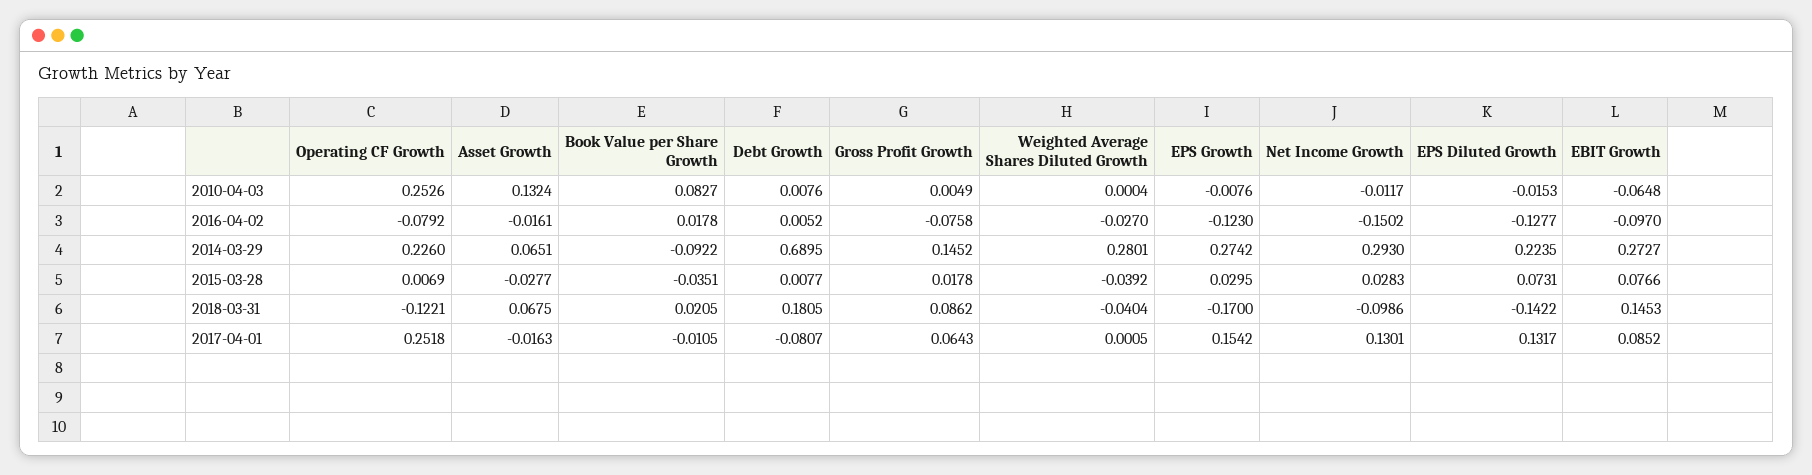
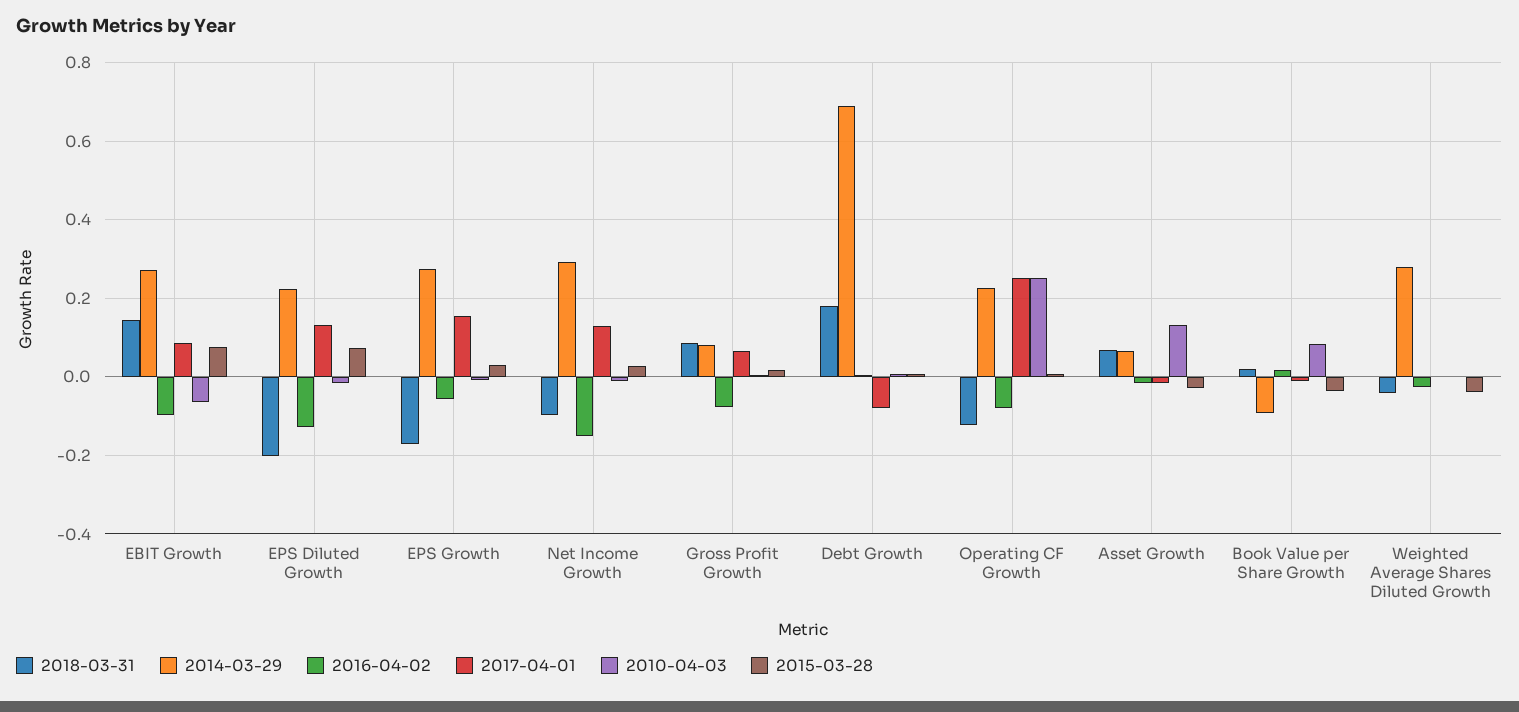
2016-04-02, EPS Growth: -0.123 -> -0.06
2014-03-29, Gross Profit Growth: 0.1452 -> 0.08
2018-03-31, EPS Diluted Growth: -0.1422 -> -0.2

